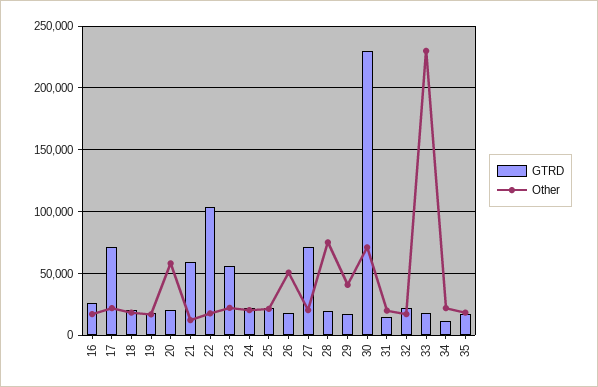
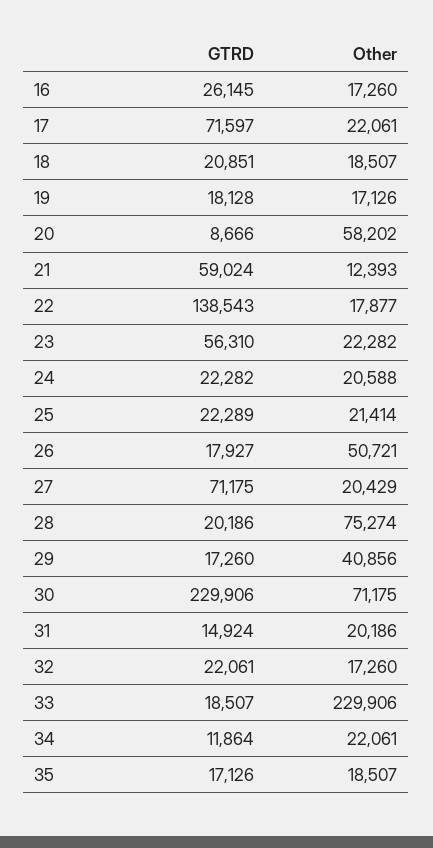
GTRD, 20: 20000 -> 8666
GTRD, 22: 105000 -> 138543

